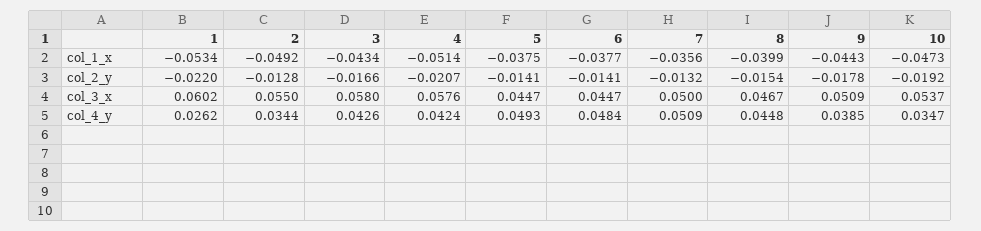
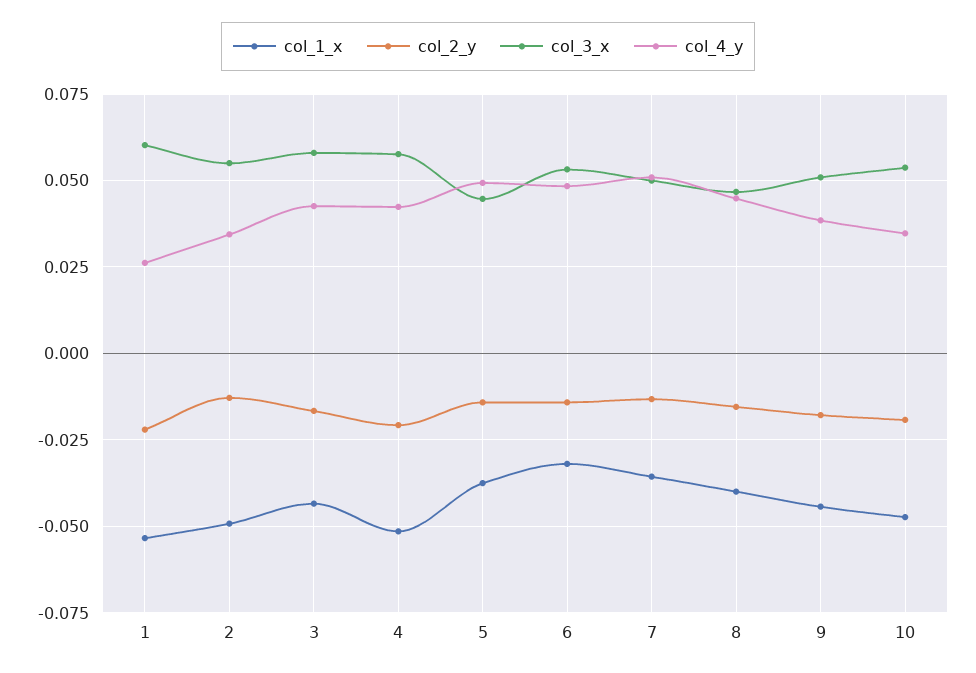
col_1_x, 6: -0.0377 -> -0.0325
col_3_x, 6: 0.0447 -> 0.0525

